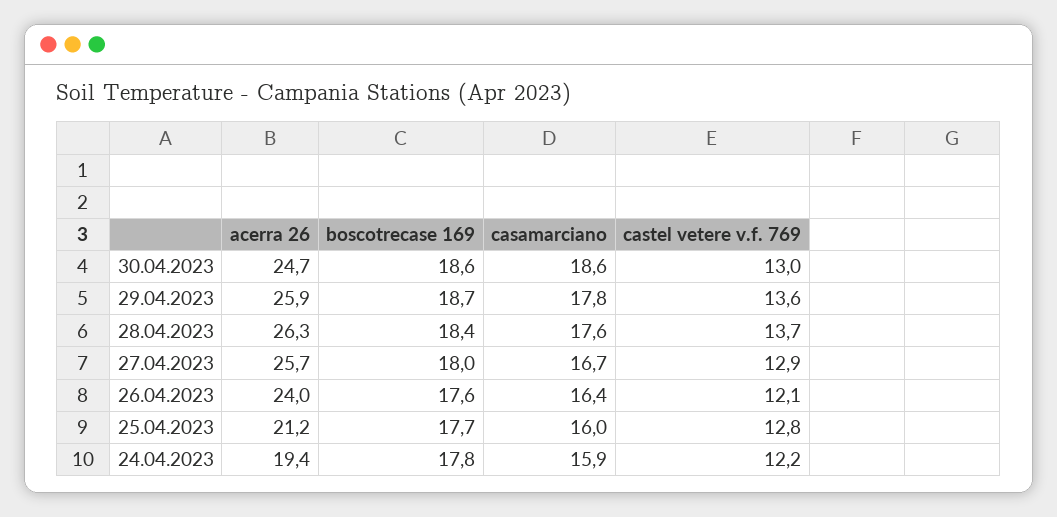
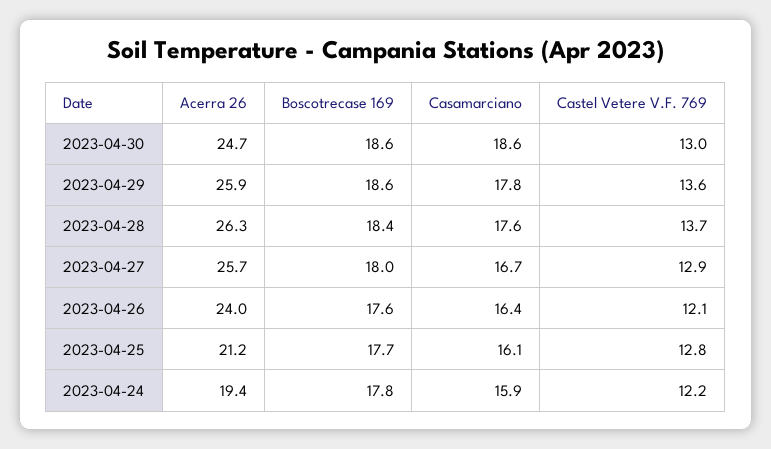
boscotrecase 169, 29.04.2023: 18.7 -> 18.6
casamarciano, 25.04.2023: 16 -> 16.1

